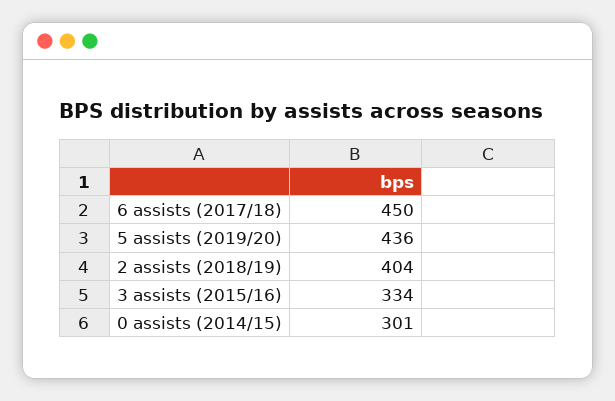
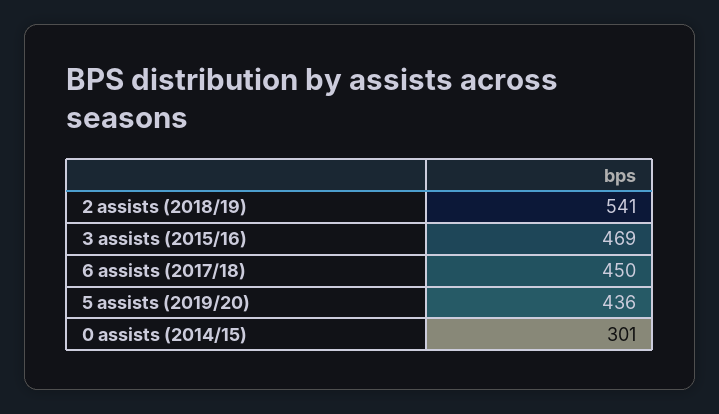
2 assists (2018/19): 404 -> 541
3 assists (2015/16): 334 -> 469

